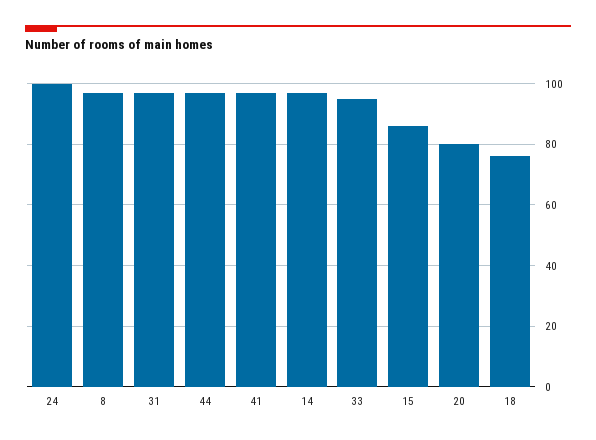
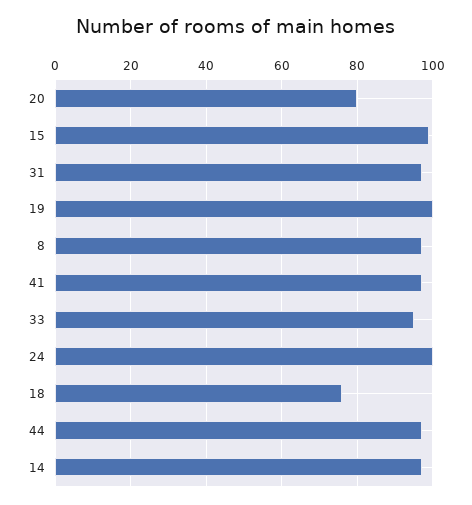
15: 85 -> 100
19: none -> 100

